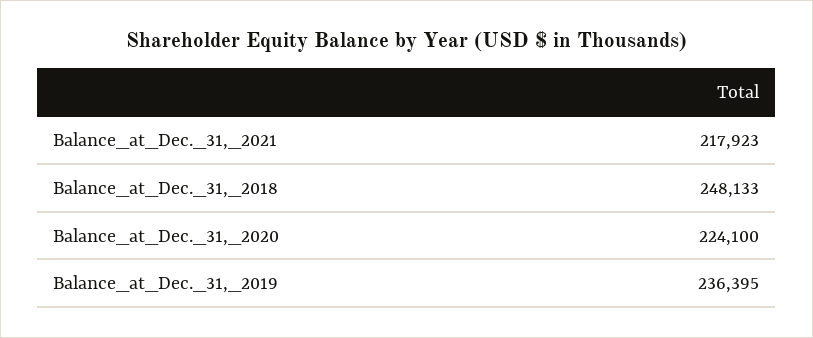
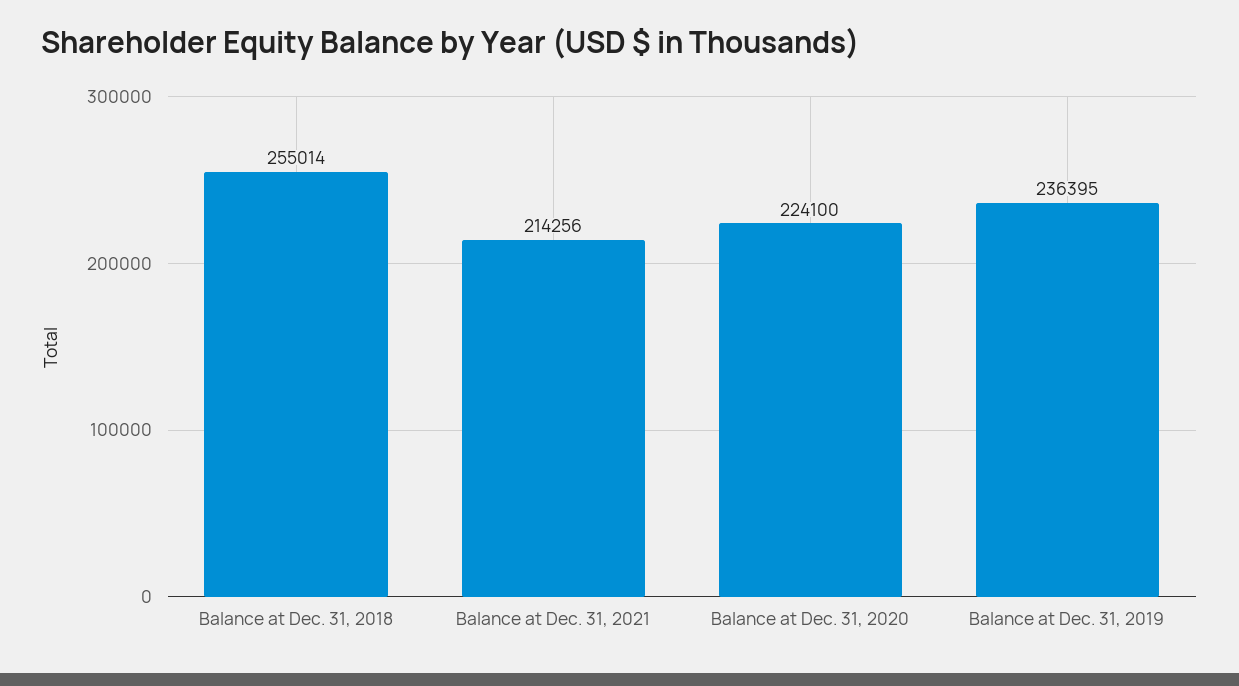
Balance_at_Dec._31,_2021: 217923 -> 214256
Balance_at_Dec._31,_2018: 248133 -> 255014

